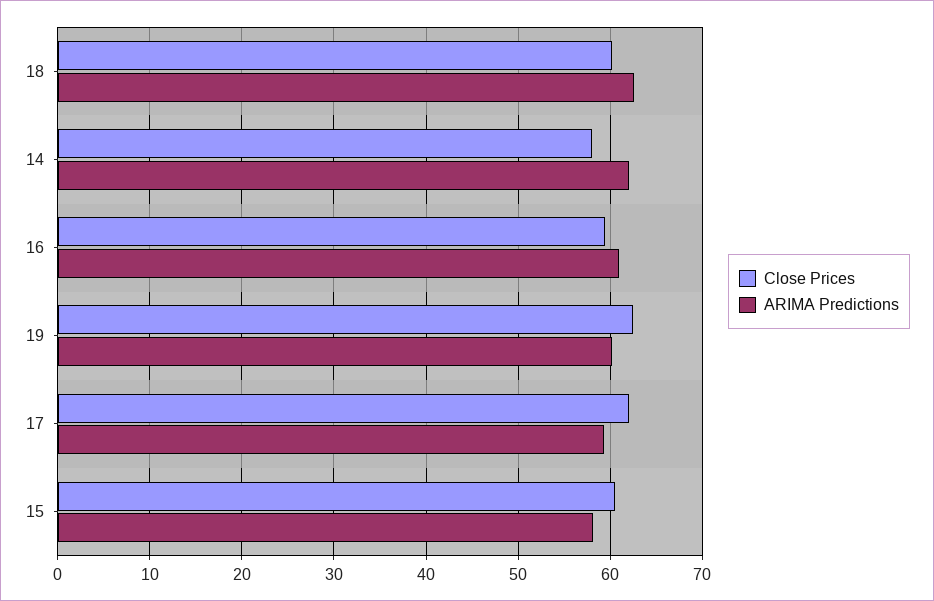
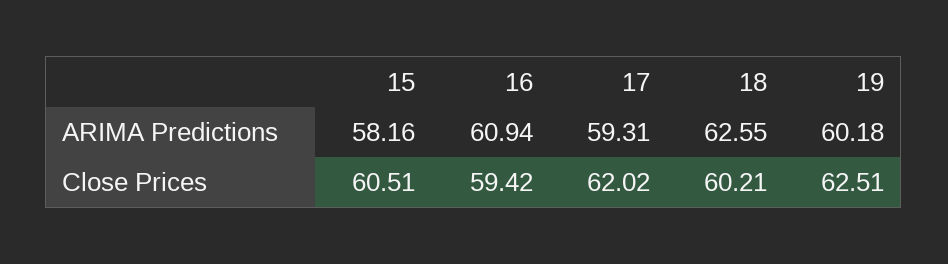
Close Prices, 14: 58 -> none
ARIMA Predictions, 14: 62 -> none

